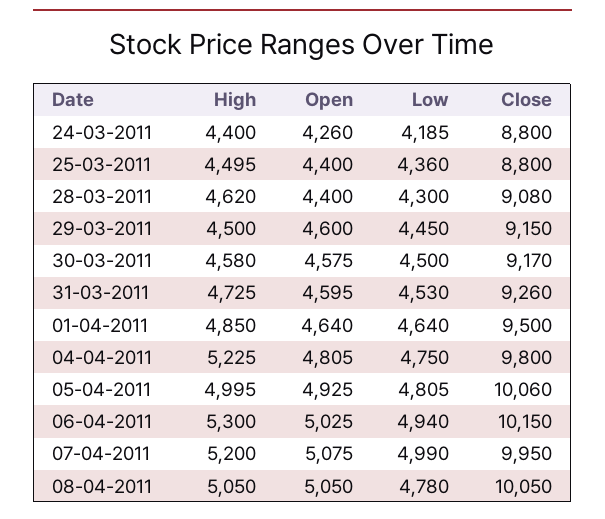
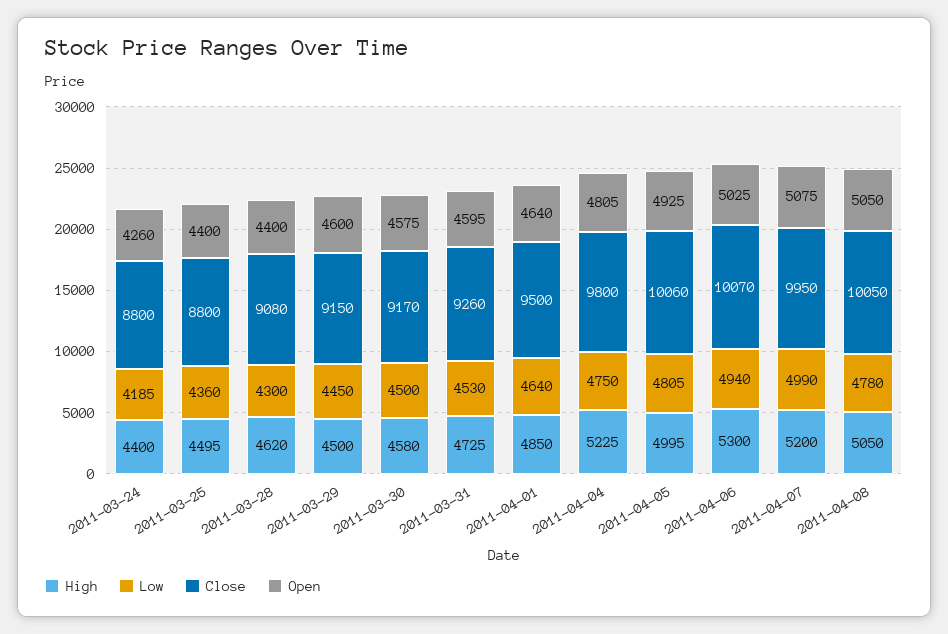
Close, 06-04-2011: 10150 -> 10070

